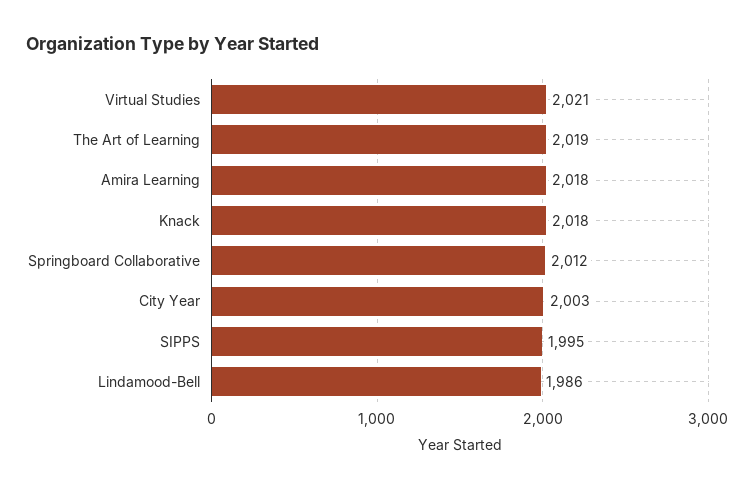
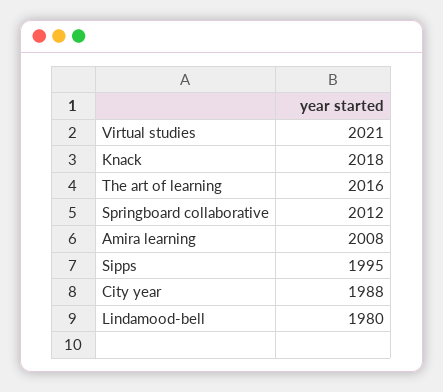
The Art of Learning: 2019 -> 2016
Amira Learning: 2018 -> 2008
City Year: 2003 -> 1988
Lindamood-Bell: 1986 -> 1980

